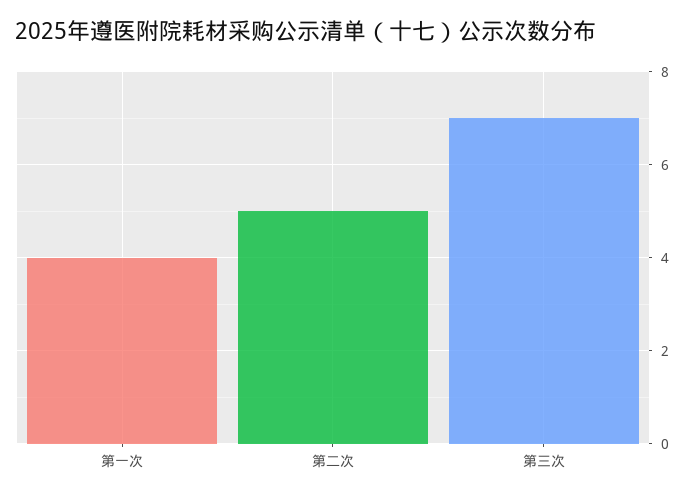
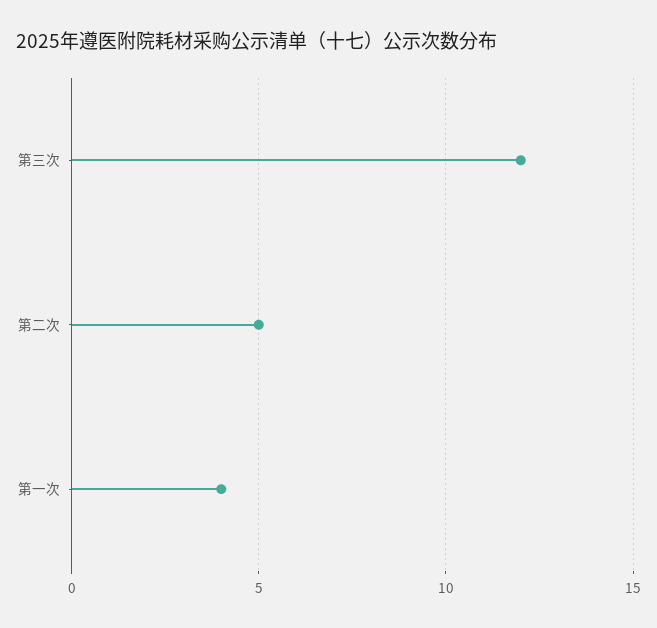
第三次: 7 -> 12

